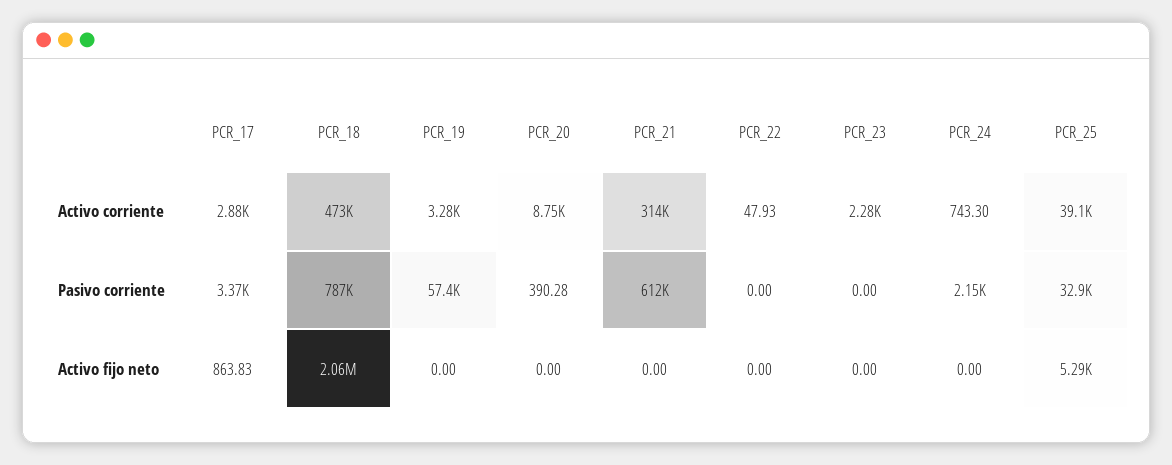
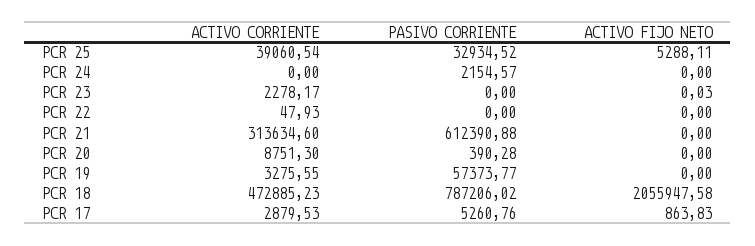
PCR_24, Activo corriente: 743.3 -> 0
PCR_17, Pasivo corriente: 3370 -> 5260.76
PCR_23, Activo fijo neto: 0 -> 0.03

